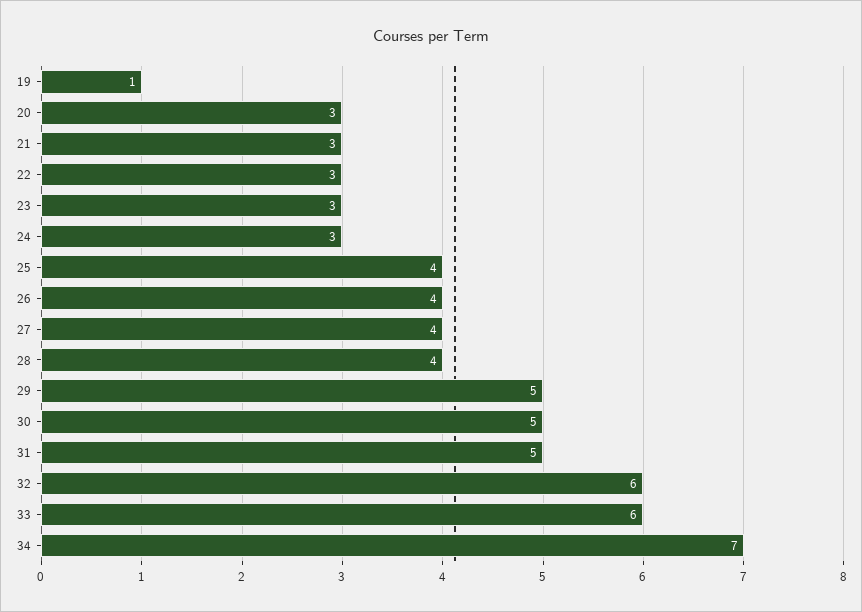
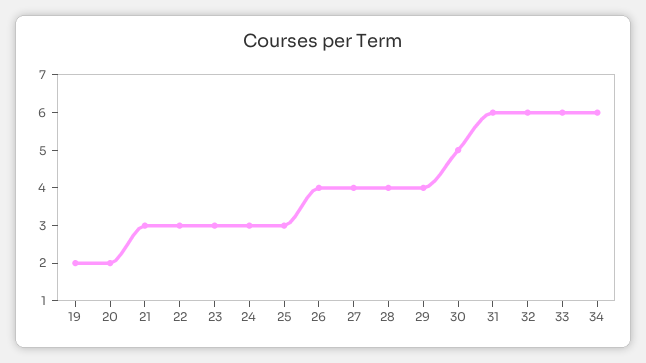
19: 1 -> 2
20: 3 -> 2
25: 4 -> 3
29: 5 -> 4
31: 5 -> 6
34: 7 -> 6

